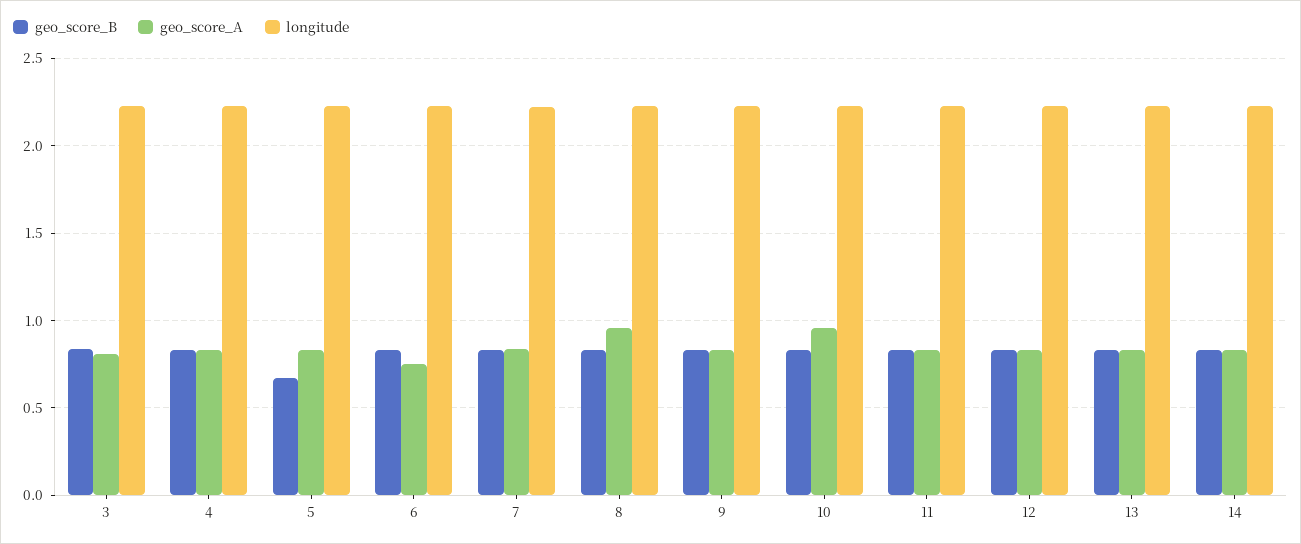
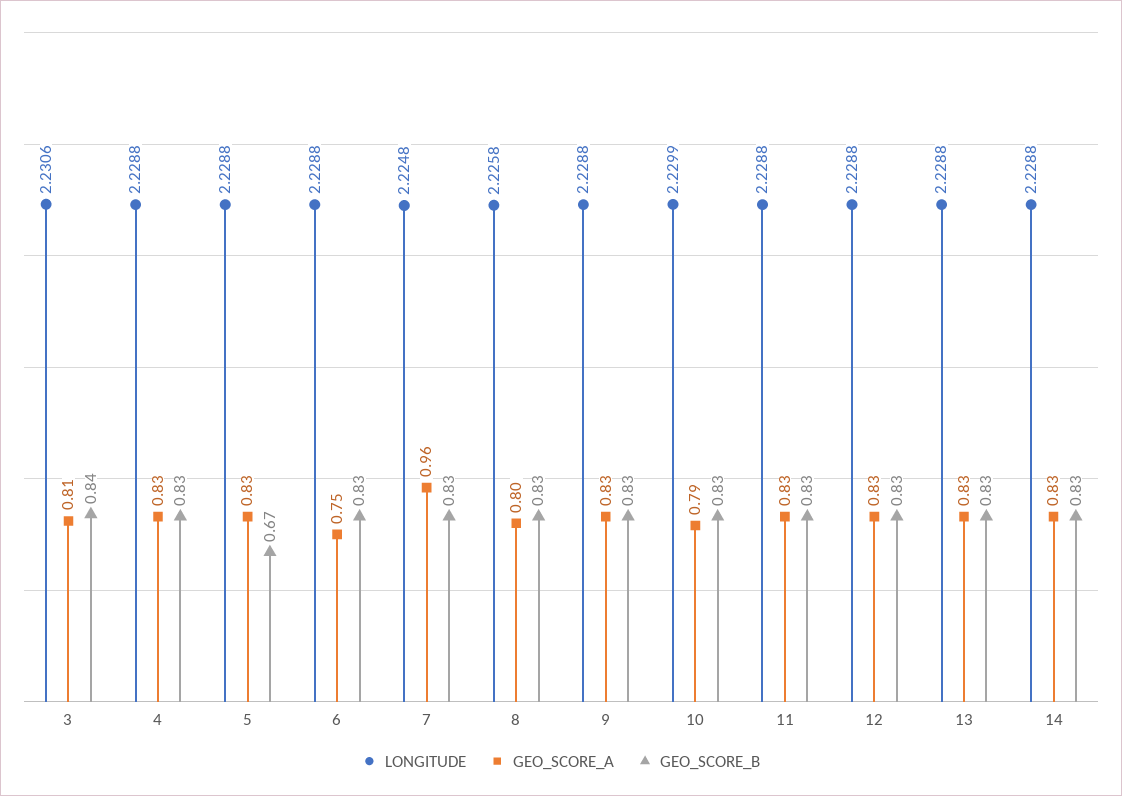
geo_score_A, 7: 0.85 -> 0.96
geo_score_A, 8: 0.95 -> 0.8
geo_score_A, 10: 0.95 -> 0.79

